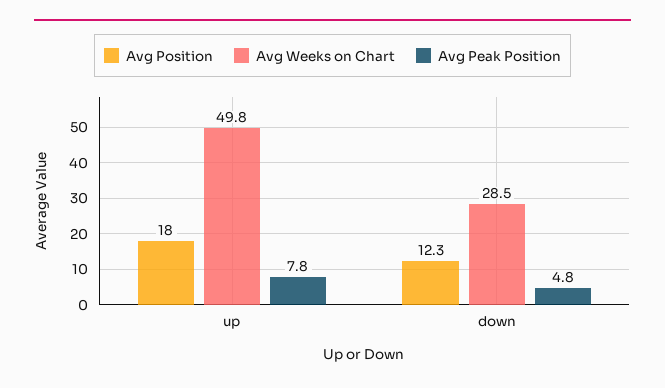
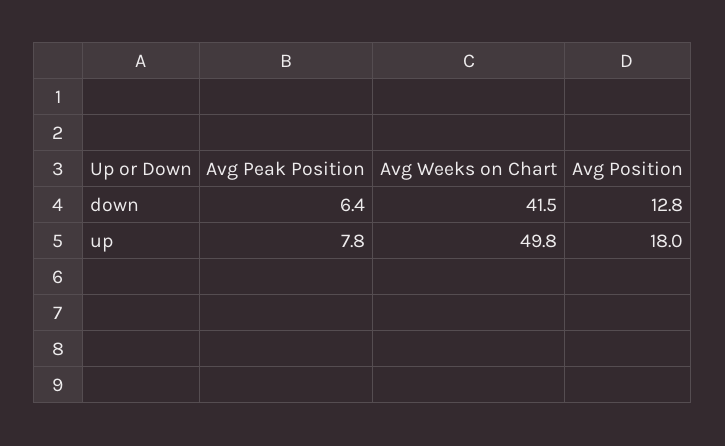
Avg Position, down: 12.3 -> 12.8
Avg Weeks on Chart, down: 28.5 -> 41.5
Avg Peak Position, down: 4.8 -> 6.4

